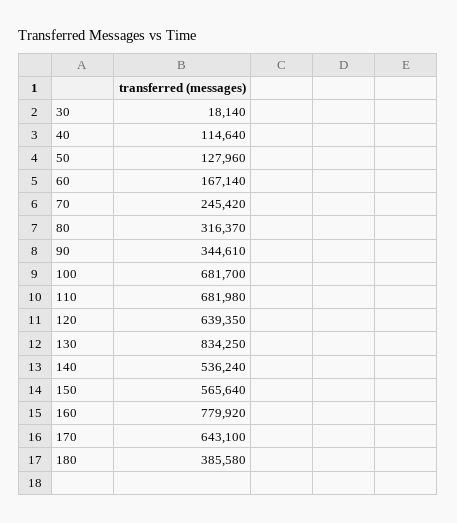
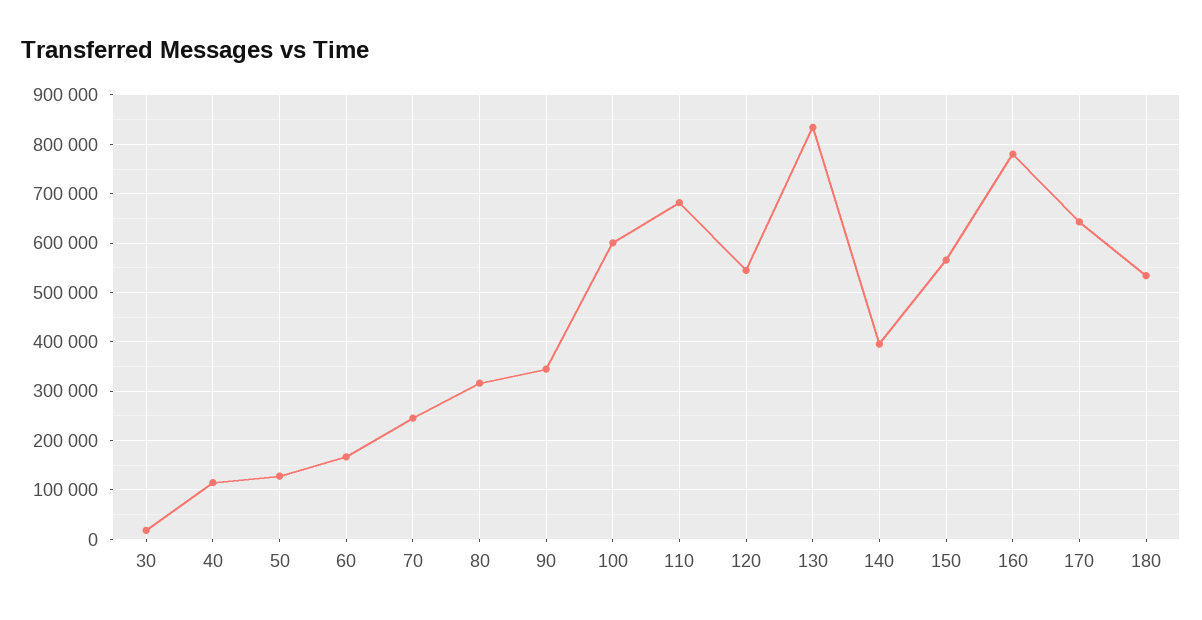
100: 681700 -> 600000
120: 639350 -> 540000
140: 536240 -> 400000
180: 385580 -> 540000

